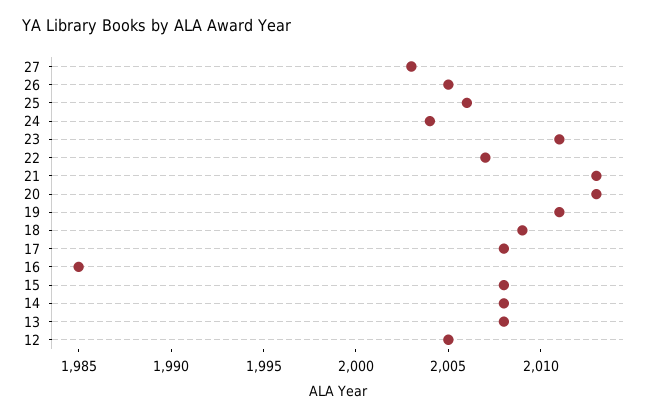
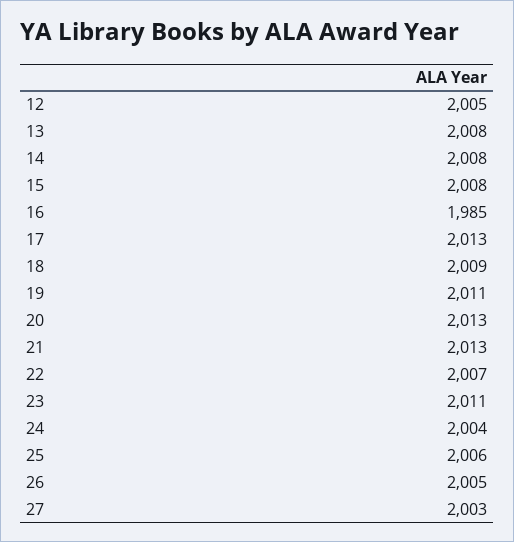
17: 2008 -> 2013

